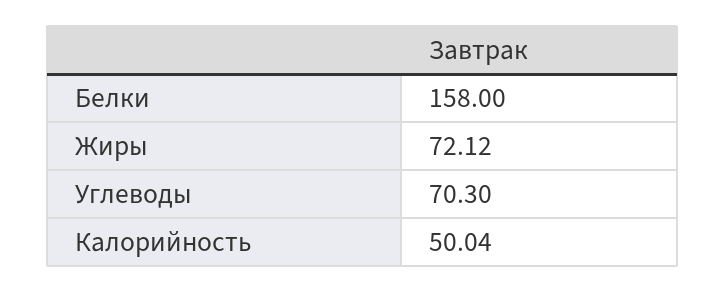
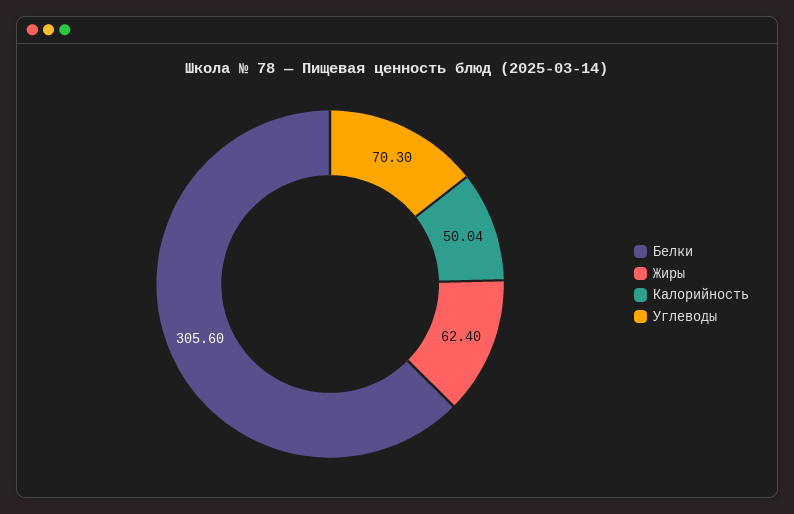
Белки: 158 -> 305.6
Жиры: 72.12 -> 62.4

